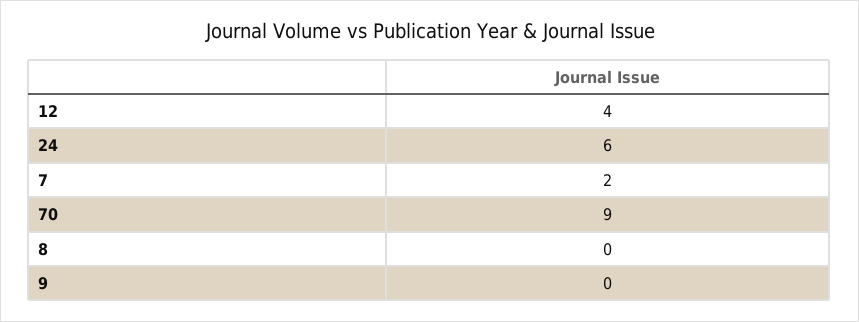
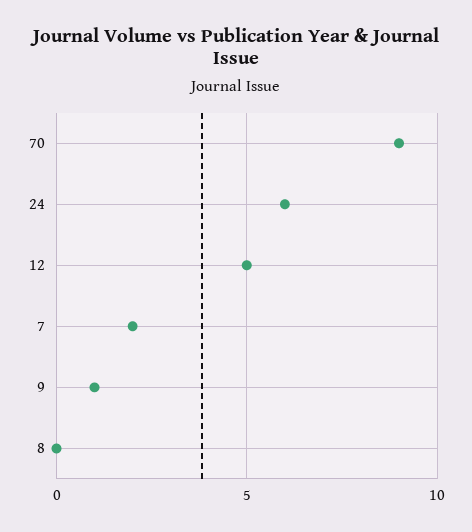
12: 4 -> 5
9: 0 -> 1

